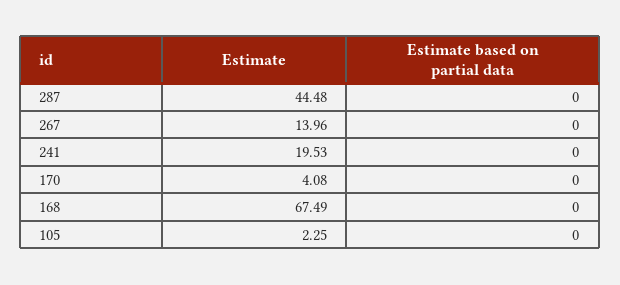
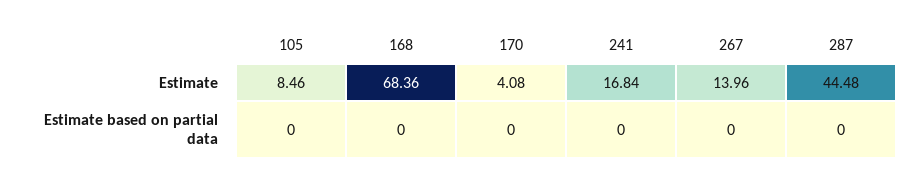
Estimate, 241: 19.53 -> 16.84
Estimate, 168: 67.49 -> 68.36
Estimate, 105: 2.25 -> 8.46

